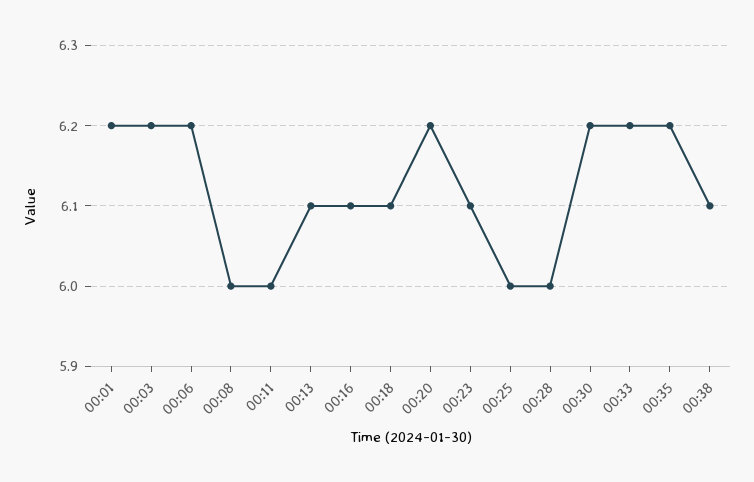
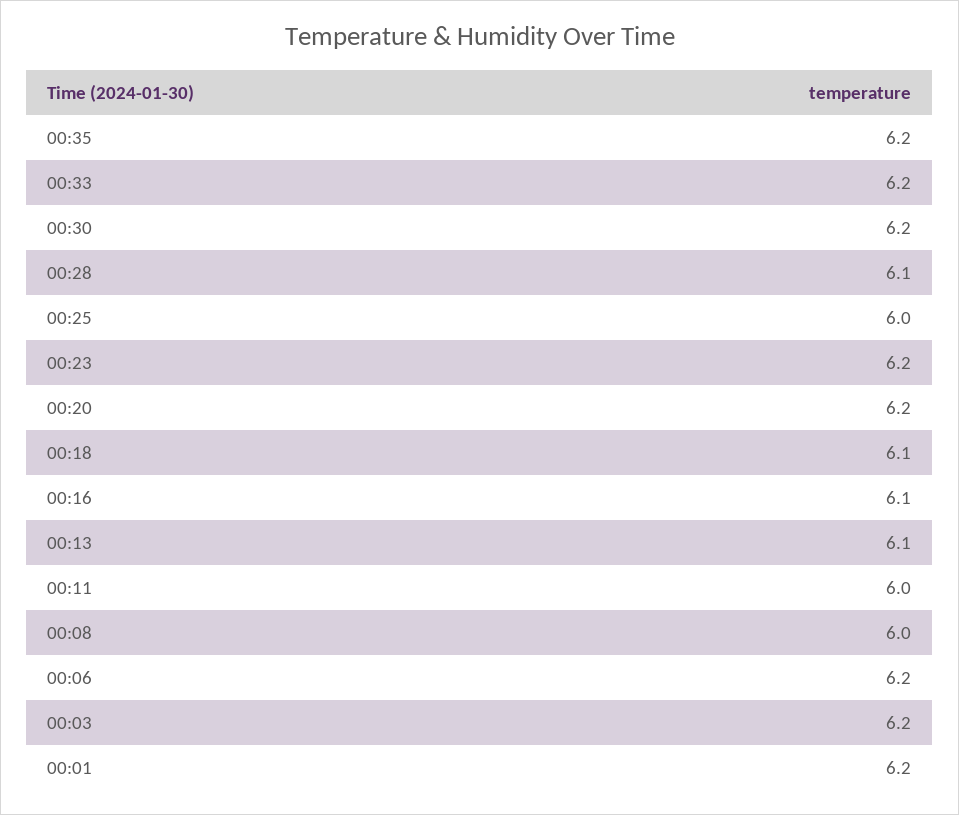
00:23: 6.1 -> 6.2
00:28: 6 -> 6.1
00:38: 6.1 -> none

